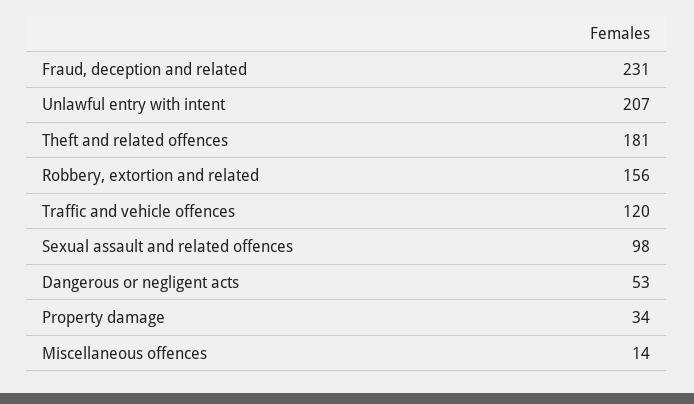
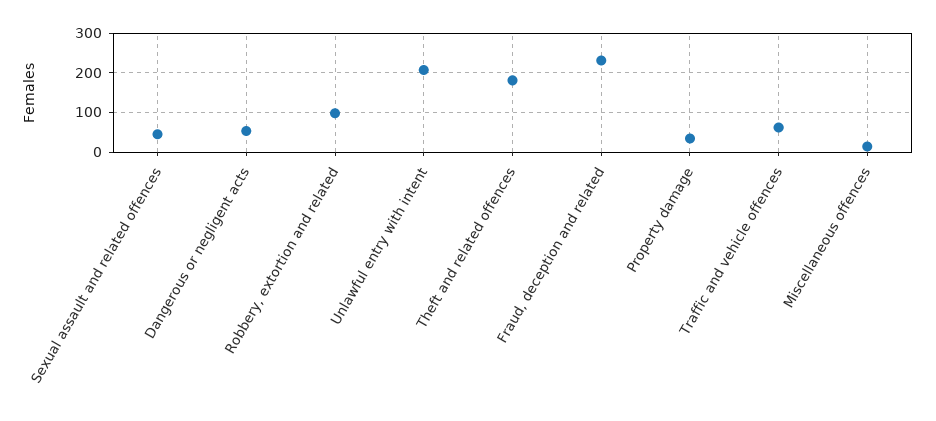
Robbery, extortion and related: 156 -> 100
Traffic and vehicle offences: 120 -> 60
Sexual assault and related offences: 98 -> 40

